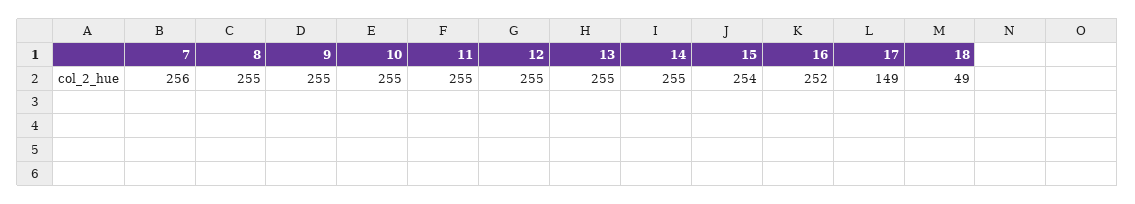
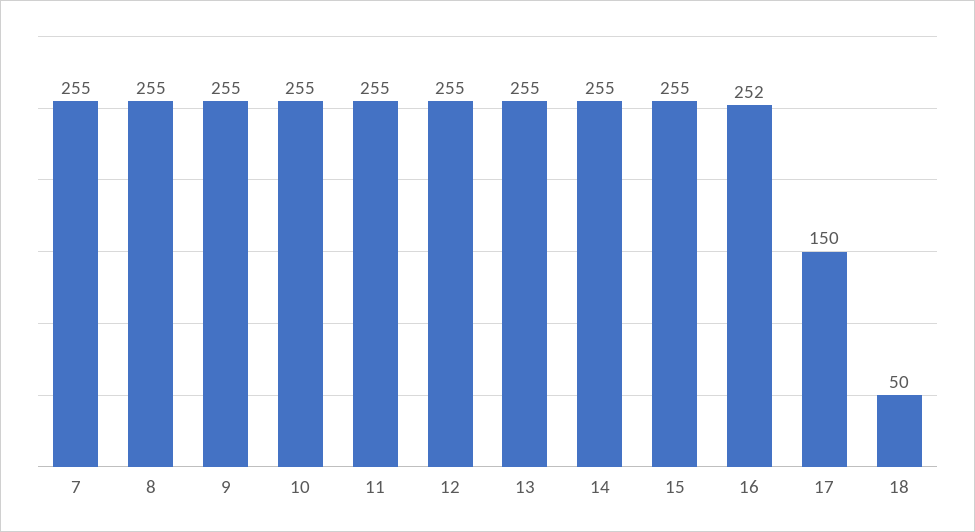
7: 256 -> 255
15: 254 -> 255
17: 149 -> 150
18: 49 -> 50

